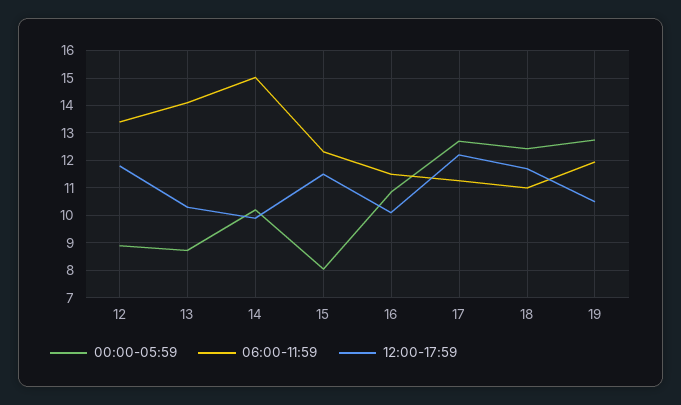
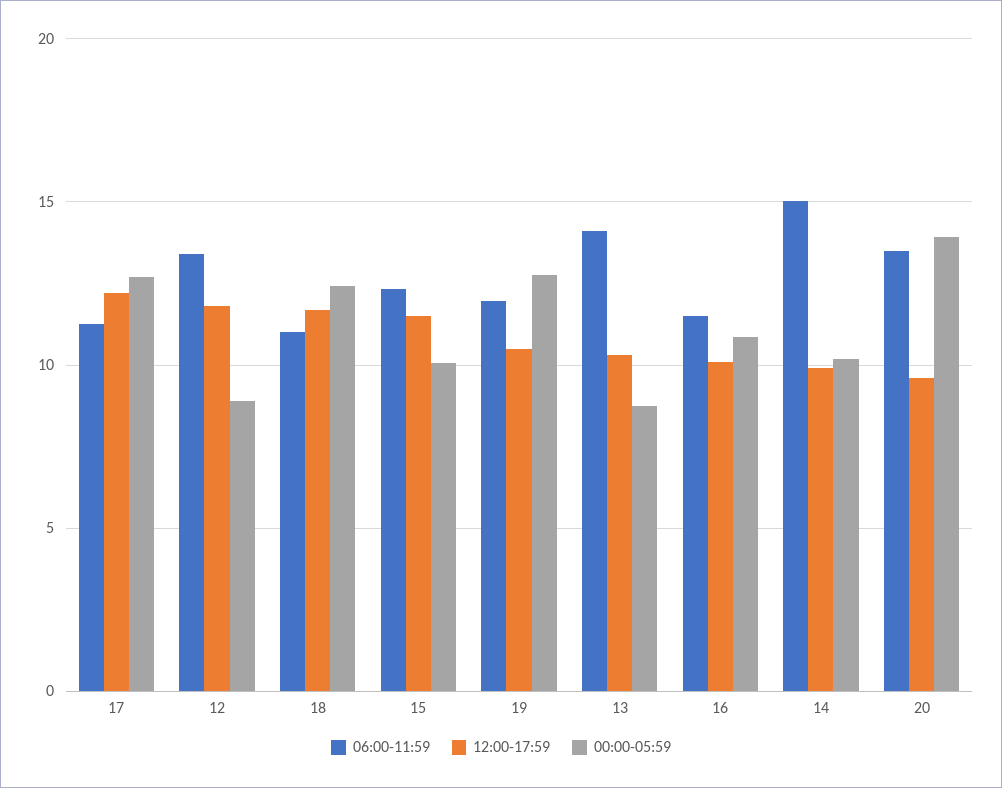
00:00-05:59, 15: 8 -> 10
06:00-11:59, 20: none -> 13.5
12:00-17:59, 20: none -> 9.5
00:00-05:59, 20: none -> 14

